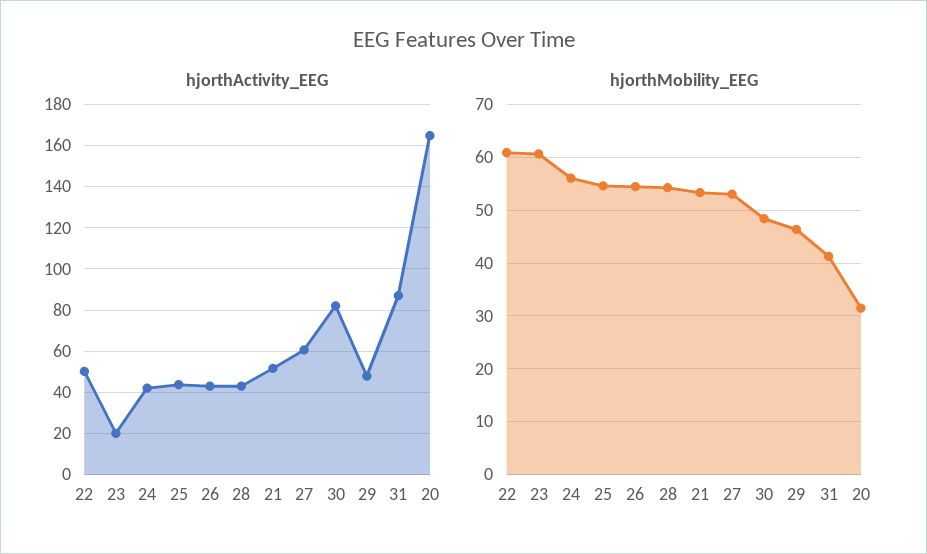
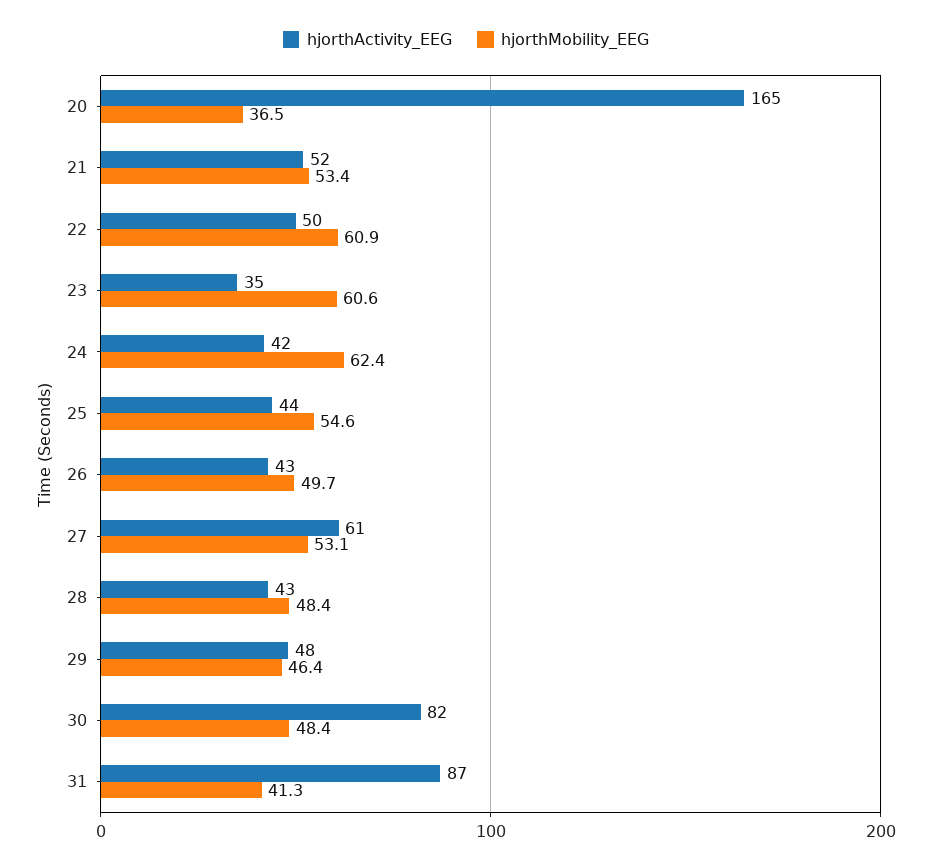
hjorthActivity_EEG, 23: 20 -> 35
hjorthMobility_EEG, 24: 56 -> 62.4
hjorthMobility_EEG, 26: 54 -> 49.7
hjorthMobility_EEG, 28: 54 -> 48.4
hjorthMobility_EEG, 20: 32 -> 36.5

